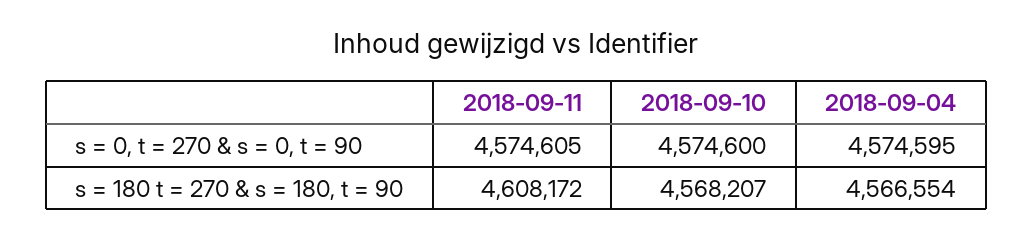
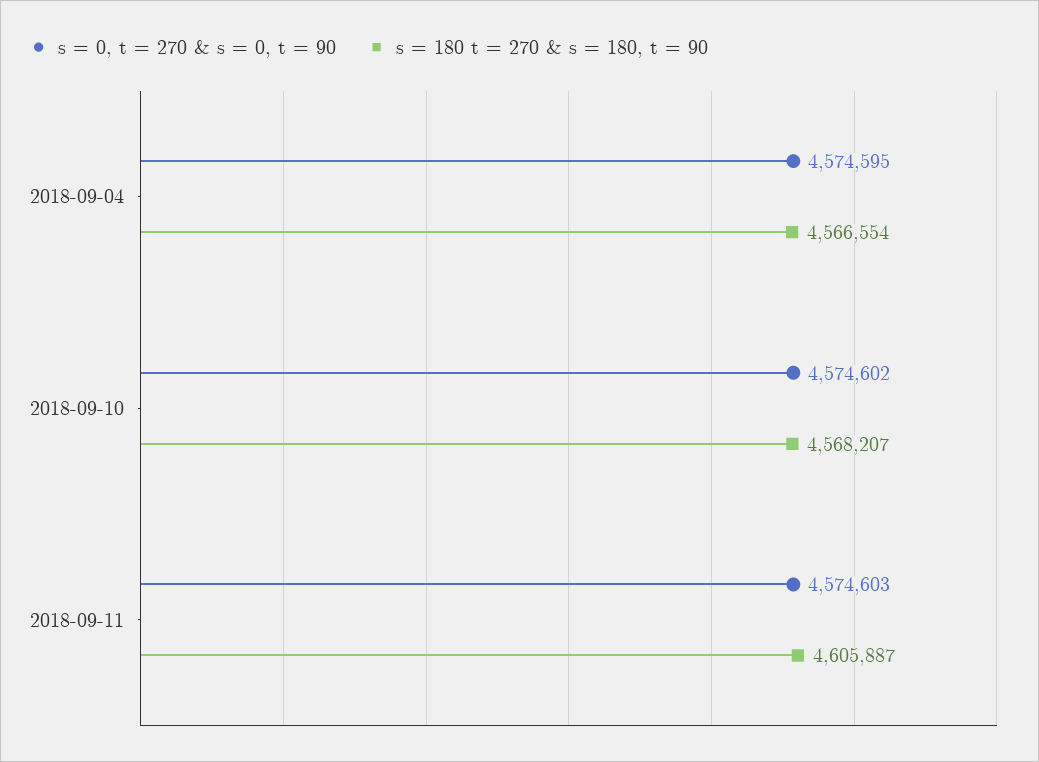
s = 0, t = 270 & s = 0, t = 90, 2018-09-11: 4574605 -> 4574603
s = 0, t = 270 & s = 0, t = 90, 2018-09-10: 4574600 -> 4574602
s = 180 t = 270 & s = 180, t = 90, 2018-09-11: 4608172 -> 4605887

